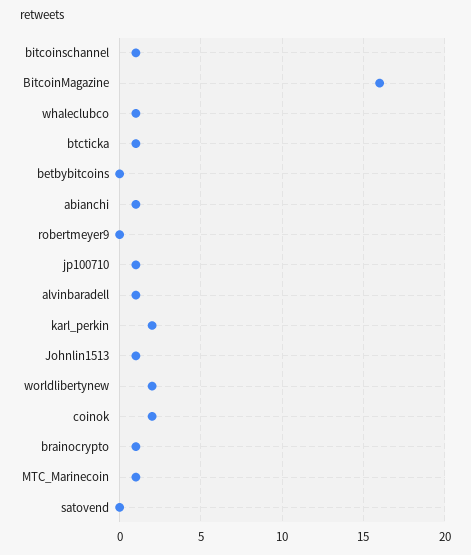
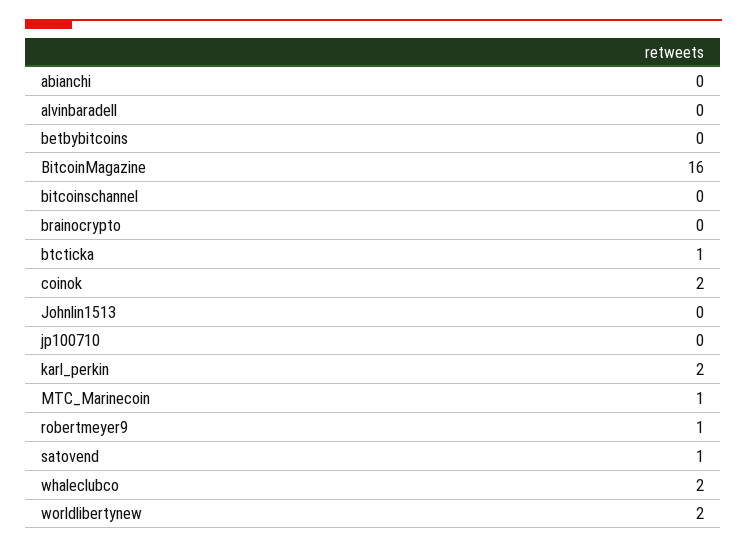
bitcoinschannel: 1 -> 0
whaleclubco: 1 -> 2
abianchi: 1 -> 0
robertmeyer9: 0 -> 1
jp100710: 1 -> 0
alvinbaradell: 1 -> 0
Johnlin1513: 1 -> 0
brainocrypto: 1 -> 0
satovend: 0 -> 1

